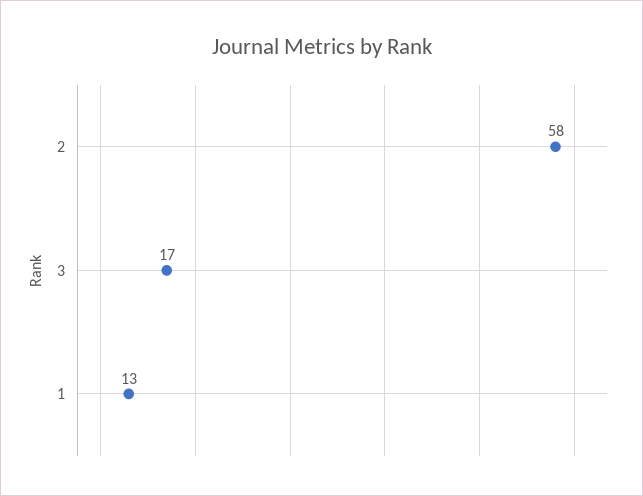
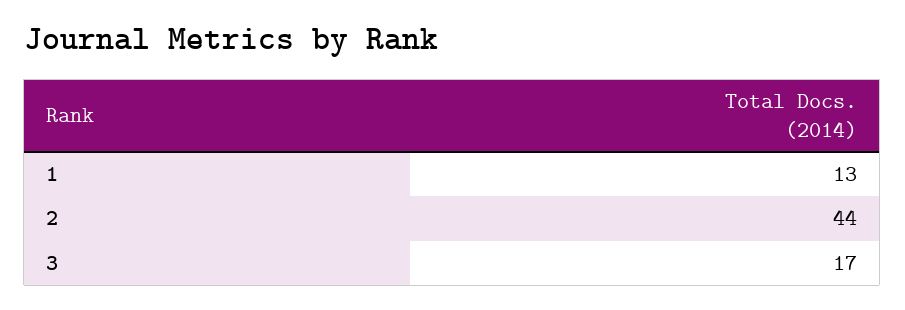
2: 58 -> 44

